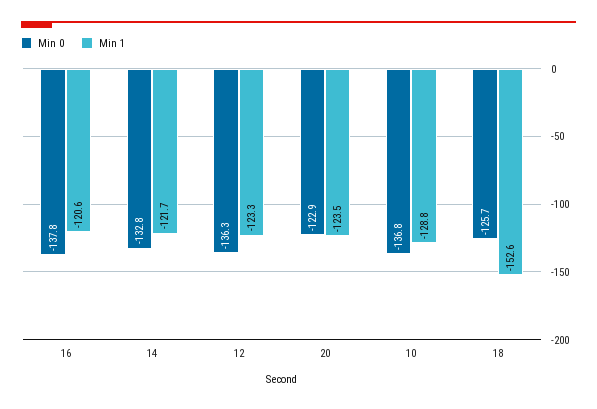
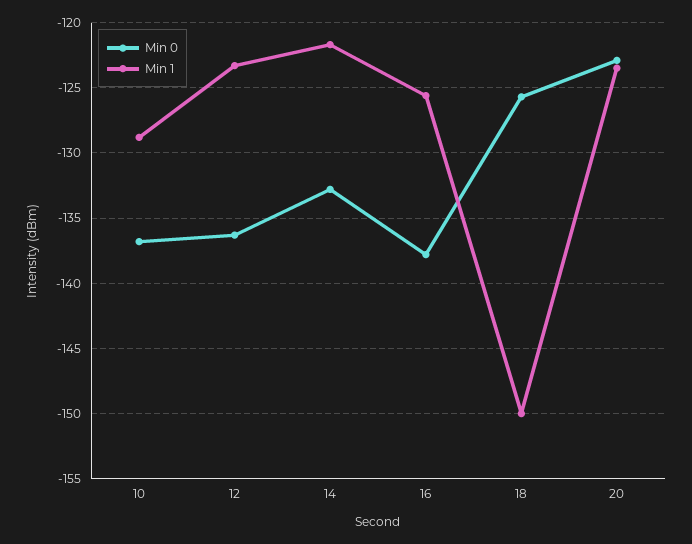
Min 1, 16: -120.6 -> -125.5
Min 1, 18: -152.6 -> -150

